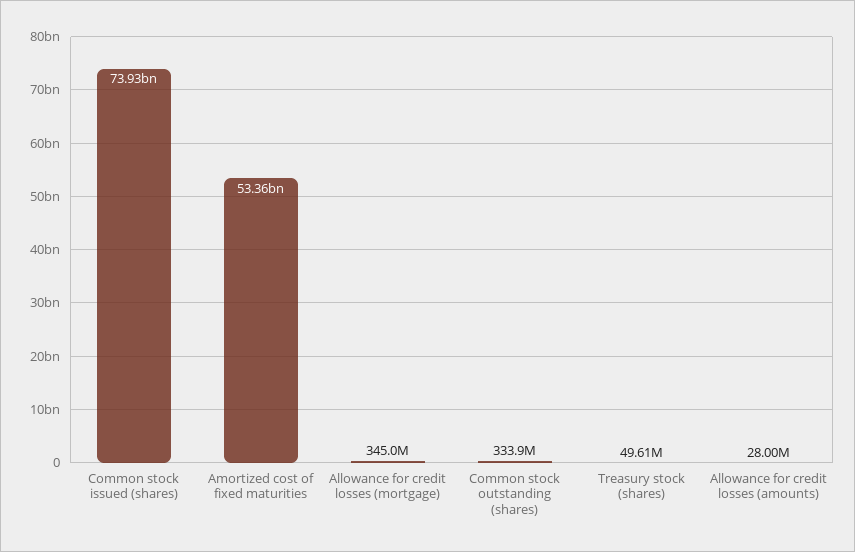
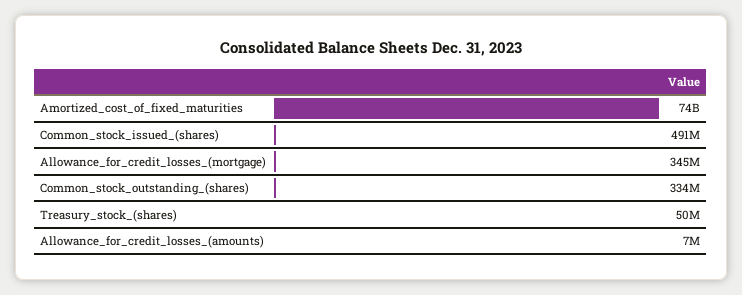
Common stock issued (shares): 73930000000 -> 491000000
Amortized cost of fixed maturities: 53360000000 -> 74000000000
Allowance for credit losses (amounts): 28000000 -> 7000000

